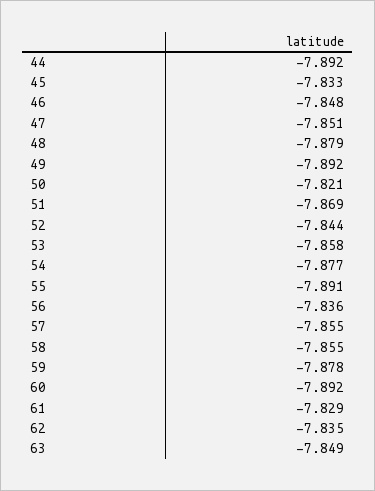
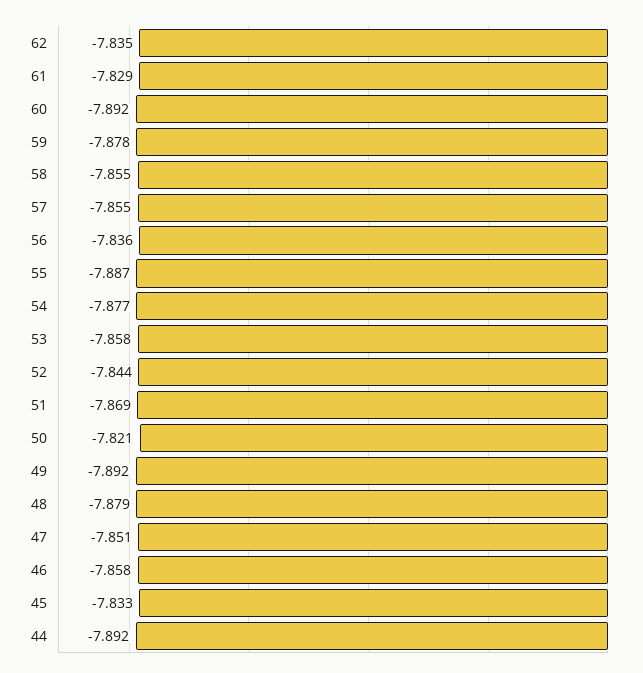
46: -7.848 -> -7.858
55: -7.891 -> -7.887
63: -7.849 -> none

